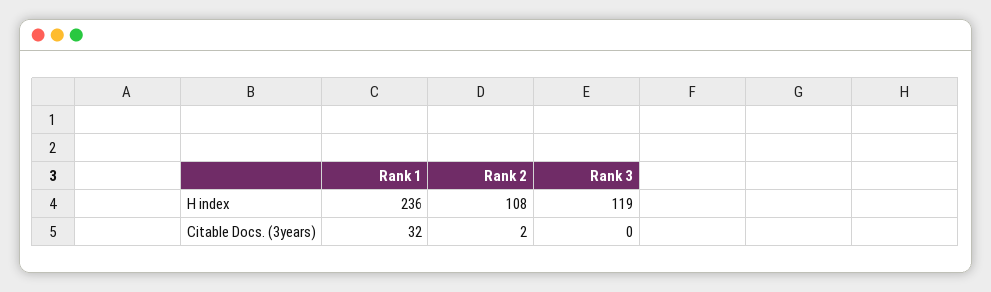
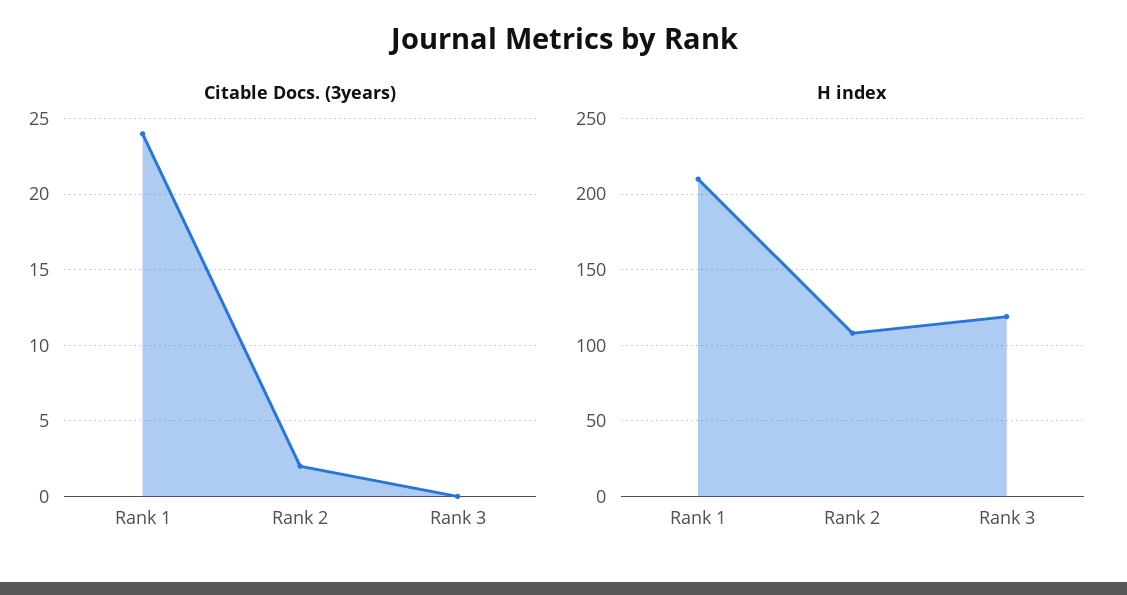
H index, Rank 1: 236 -> 210
Citable Docs. (3years), Rank 1: 32 -> 24

